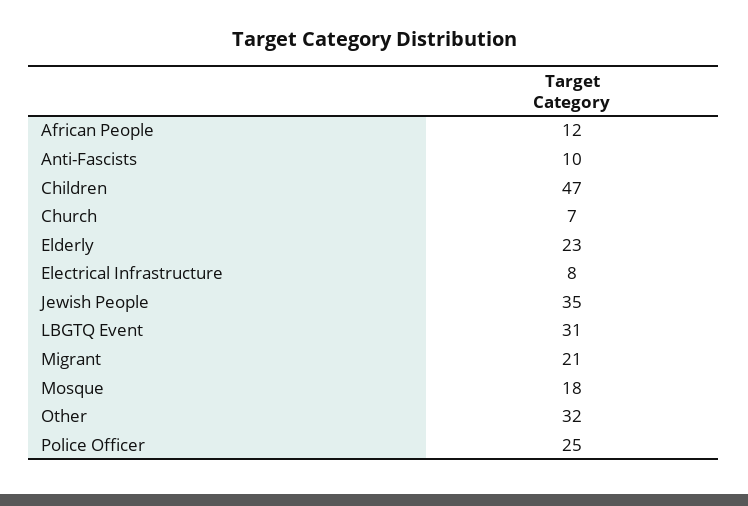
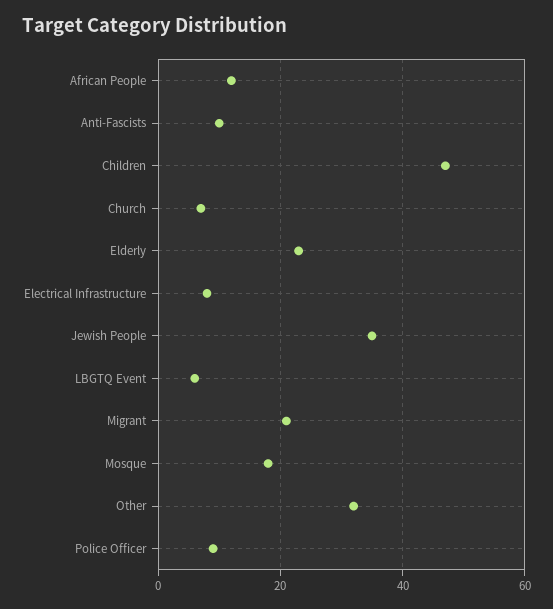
LBGTQ Event: 31 -> 5
Police Officer: 25 -> 10

